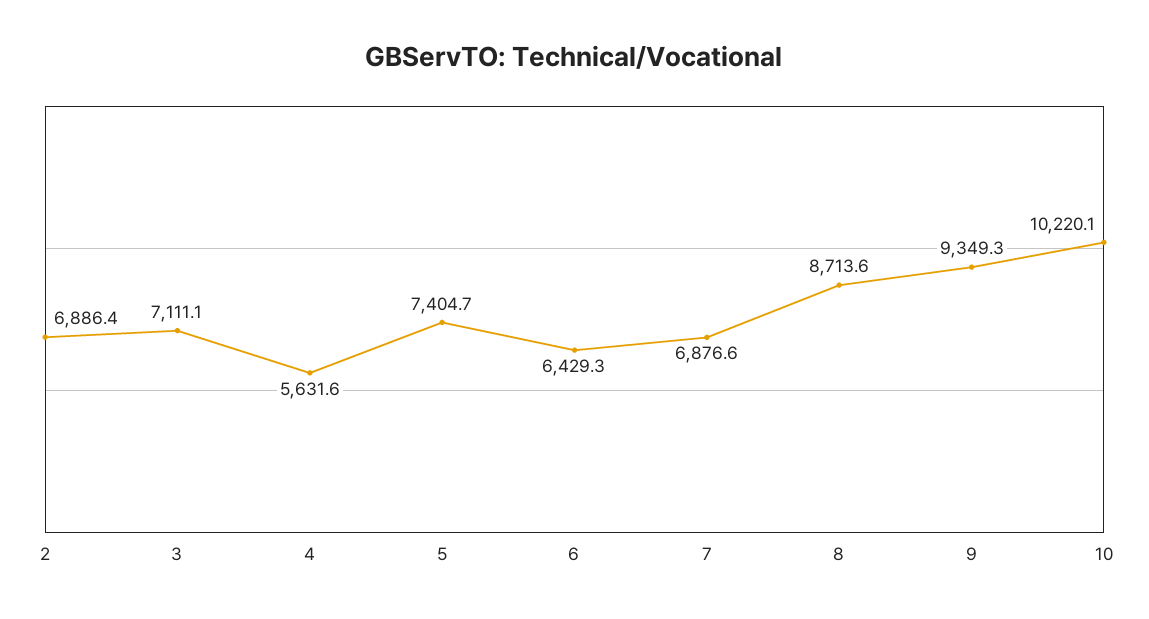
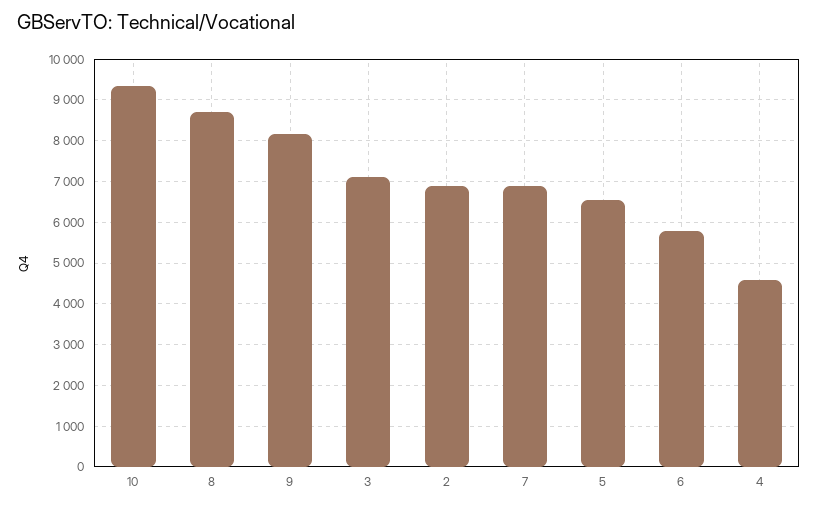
4: 5631.6 -> 4600
5: 7404.7 -> 6600
6: 6429.3 -> 5800
9: 9349.3 -> 8200
10: 10220.1 -> 9400

